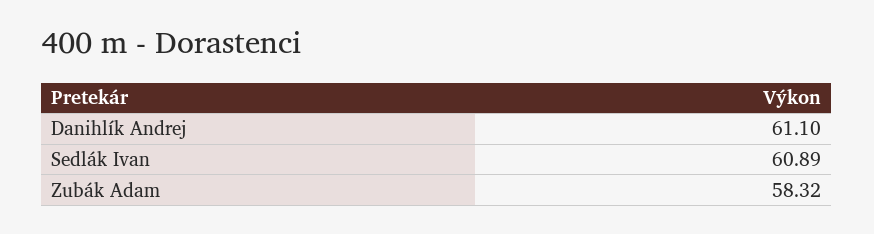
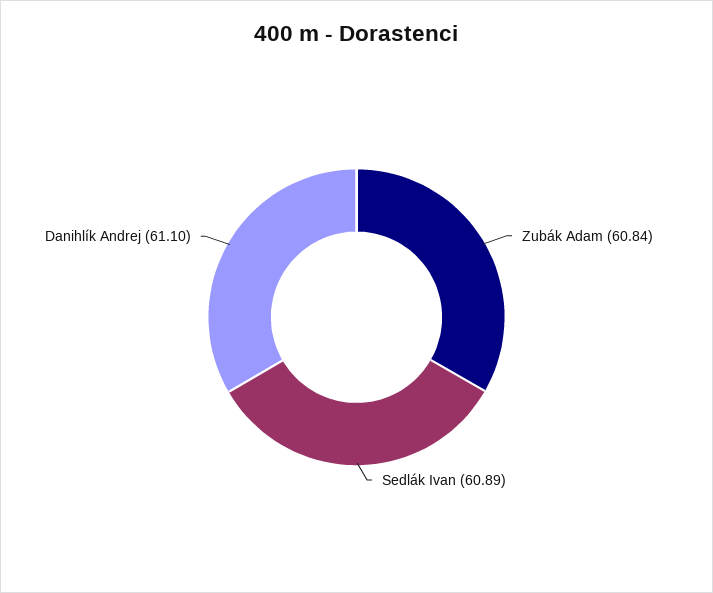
Zubák Adam: 58.32 -> 60.84

